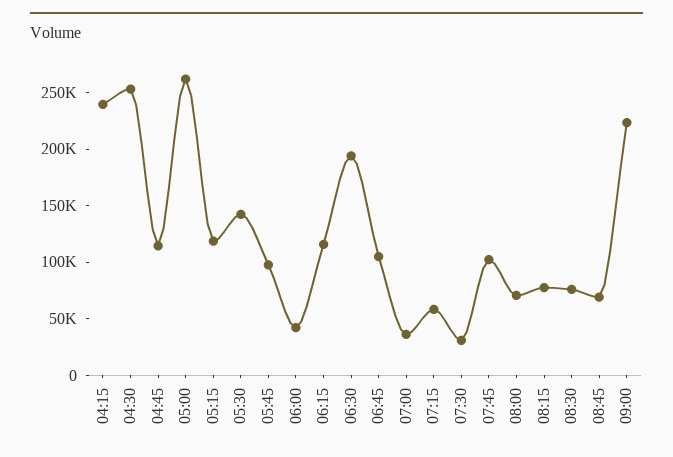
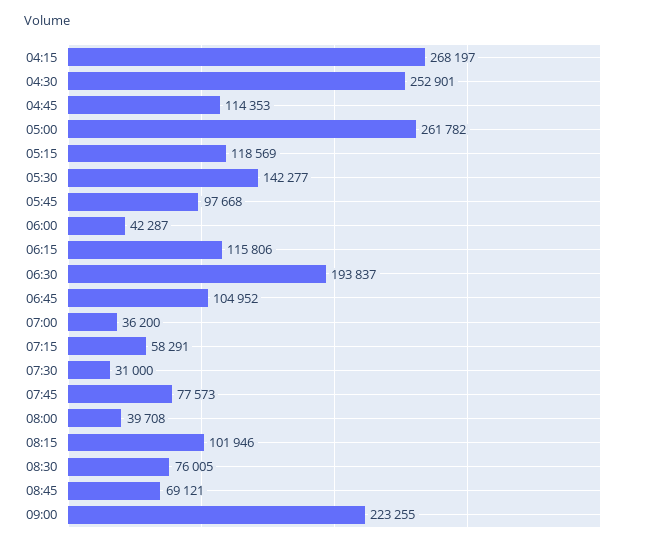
04:15: 240000 -> 268197
07:45: 100000 -> 77573
08:00: 70000 -> 39708
08:15: 80000 -> 101946

